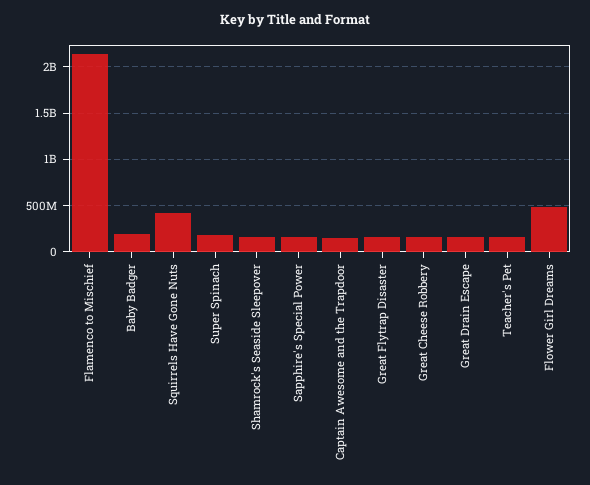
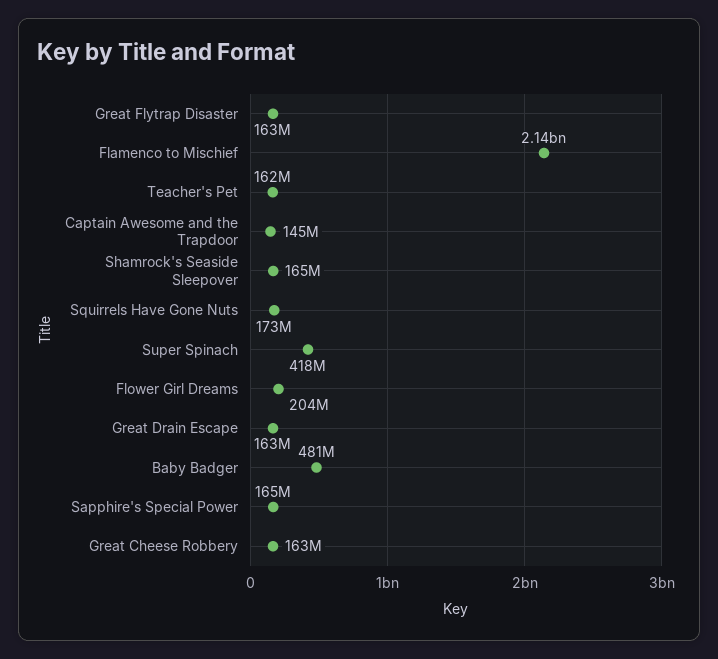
Baby Badger: 200000000 -> 481000000
Squirrels Have Gone Nuts: 400000000 -> 173000000
Super Spinach: 200000000 -> 418000000
Flower Girl Dreams: 500000000 -> 204000000

